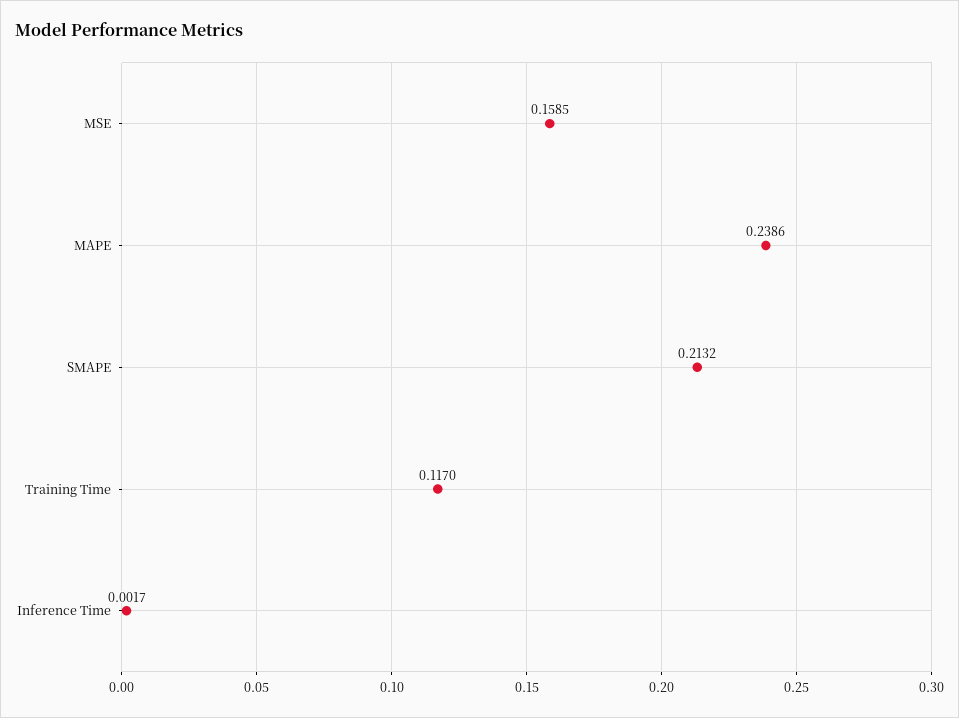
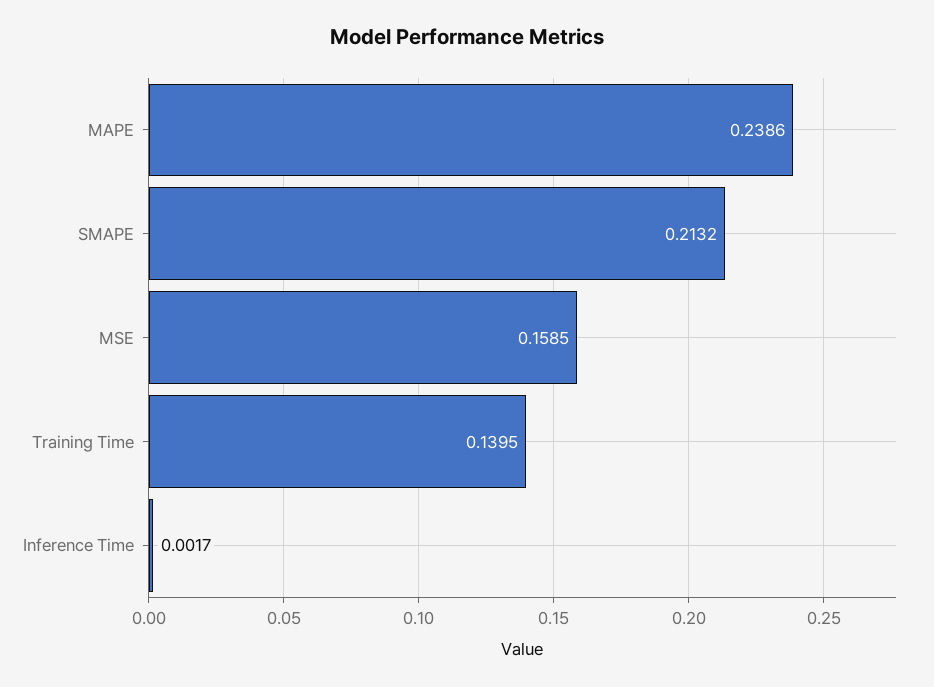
Training Time: 0.117 -> 0.1395

